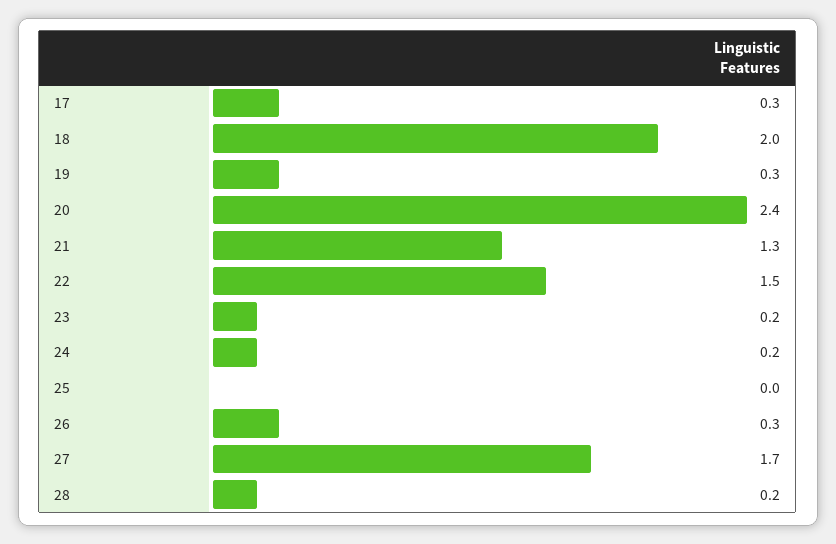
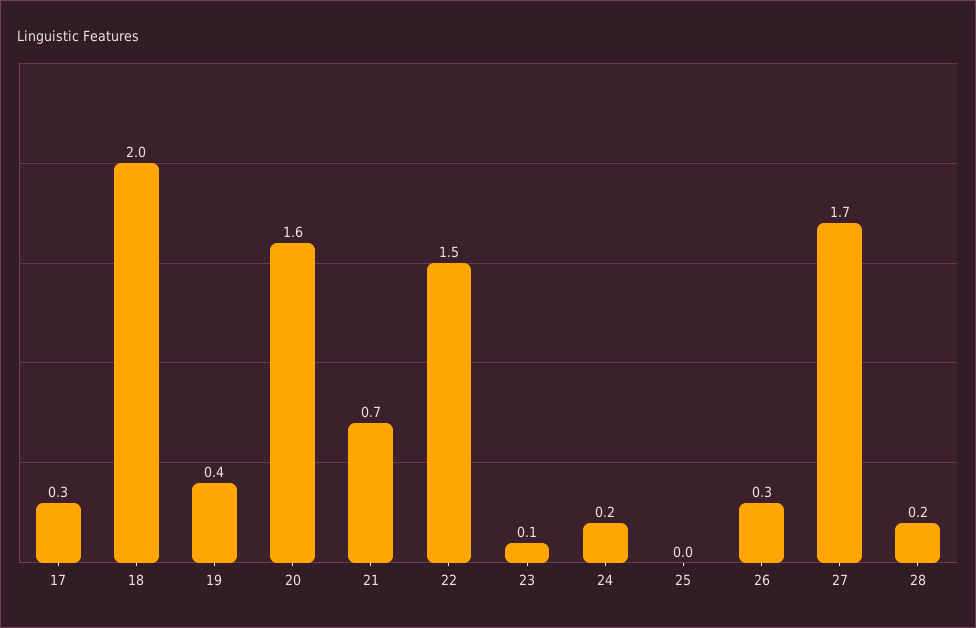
19: 0.3 -> 0.4
20: 2.4 -> 1.6
21: 1.3 -> 0.7
23: 0.2 -> 0.1

